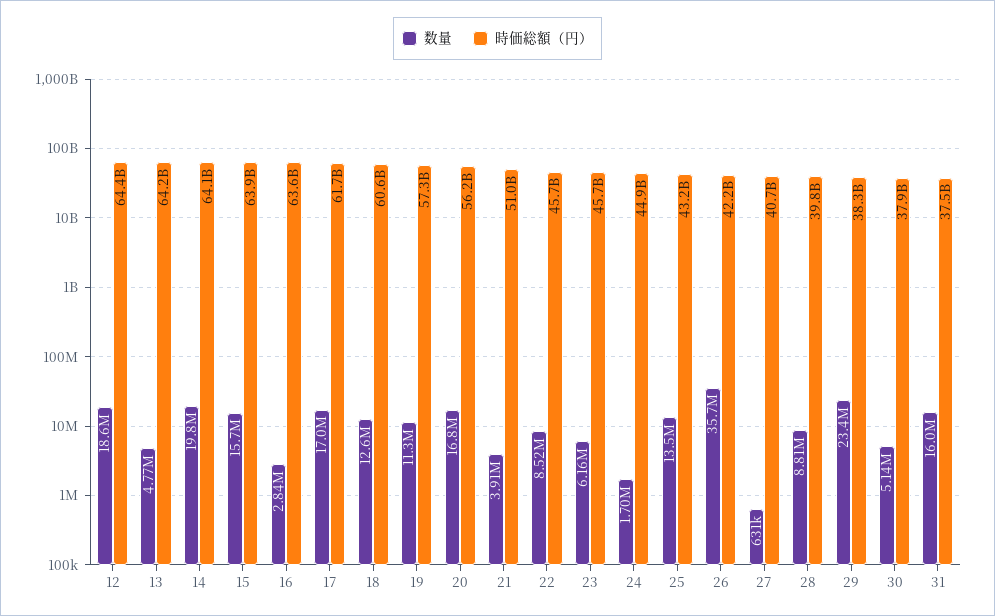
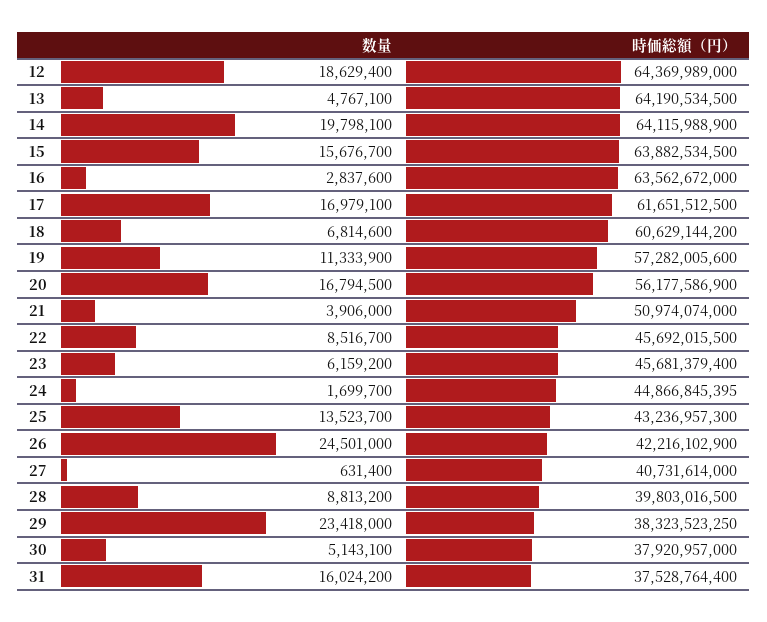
数量, 18: 12600000 -> 6814600
数量, 26: 35700000 -> 24501000

